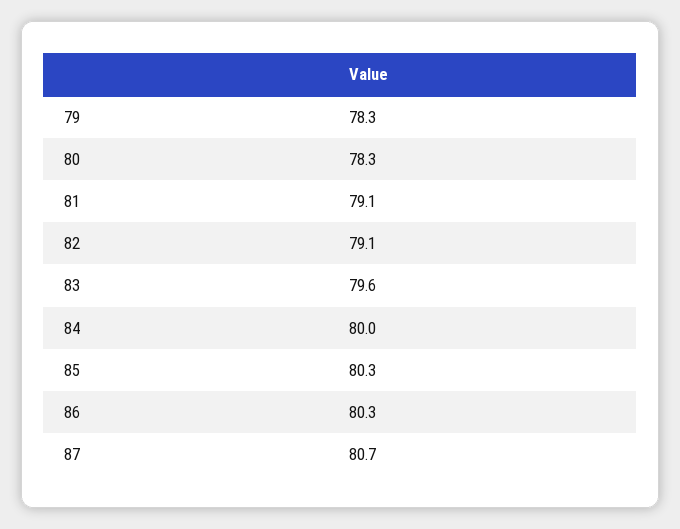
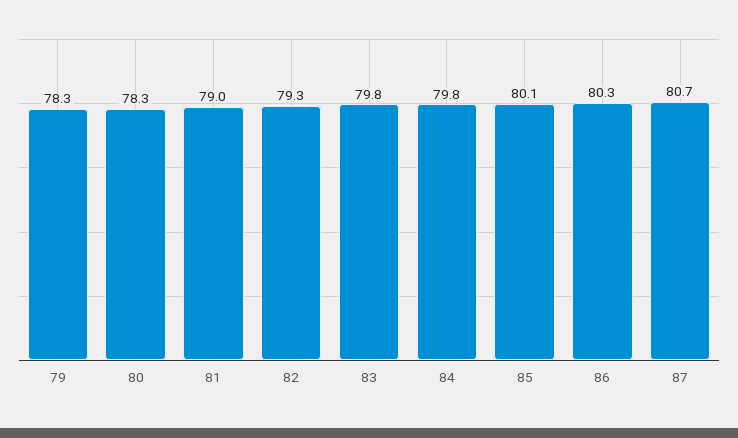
81: 79.1 -> 79
82: 79.1 -> 79.3
83: 79.6 -> 79.8
84: 80 -> 79.8
85: 80.3 -> 80.1

